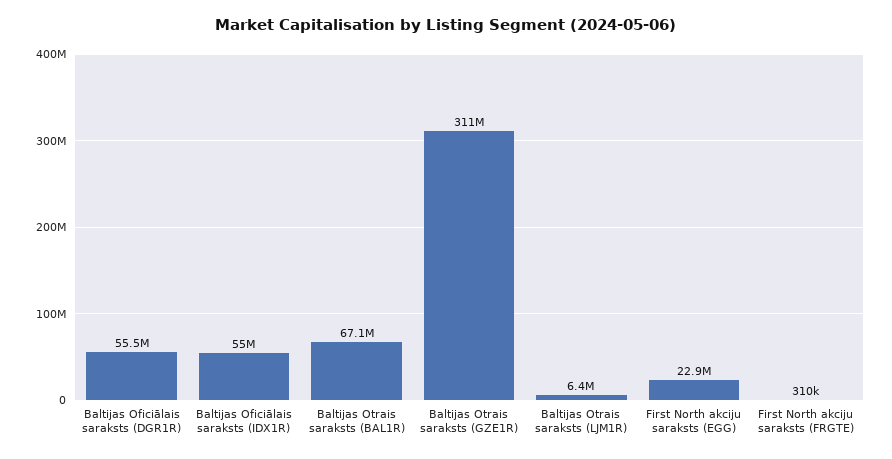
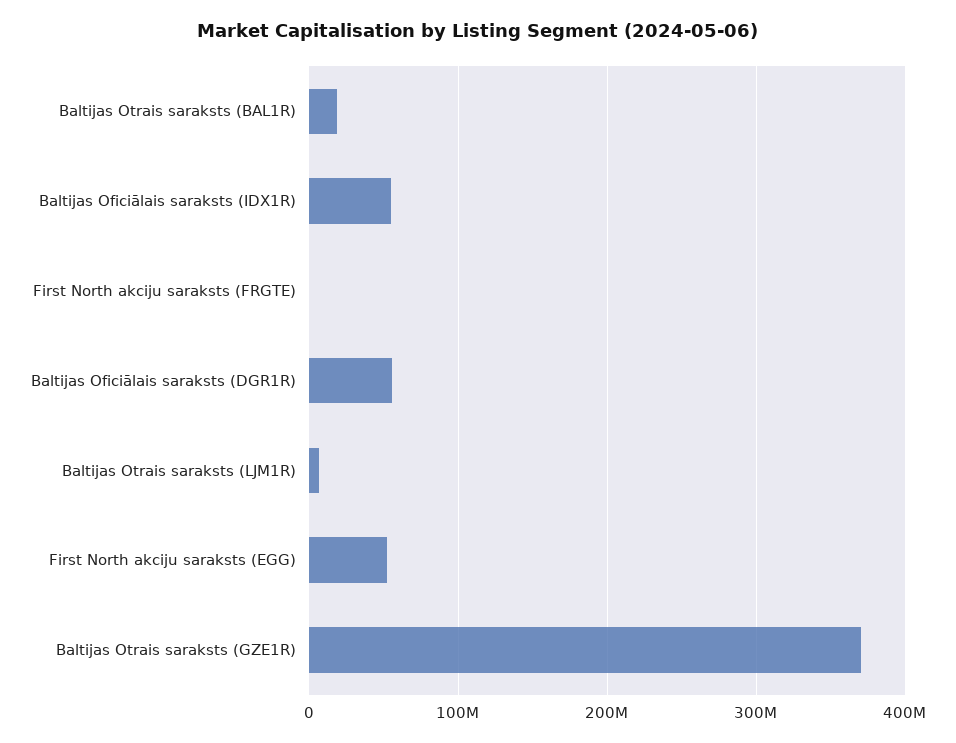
Baltijas Otrais saraksts (BAL1R): 67100000 -> 20000000
Baltijas Otrais saraksts (GZE1R): 311000000 -> 370000000
First North akciju saraksts (EGG): 22900000 -> 50000000

